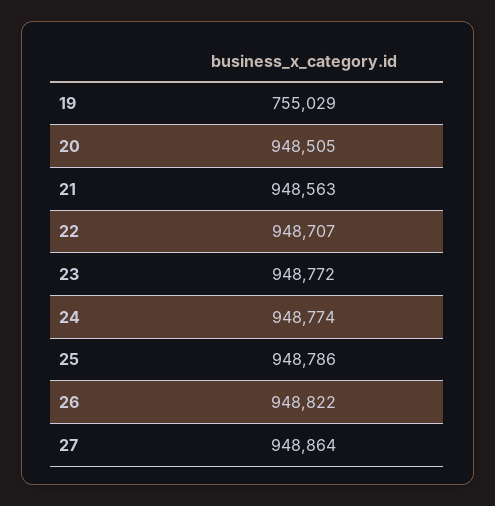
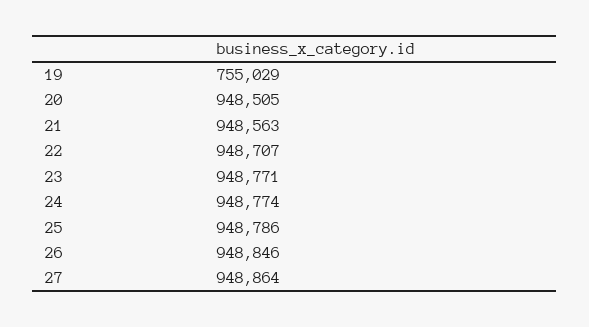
23: 948772 -> 948771
26: 948822 -> 948846

